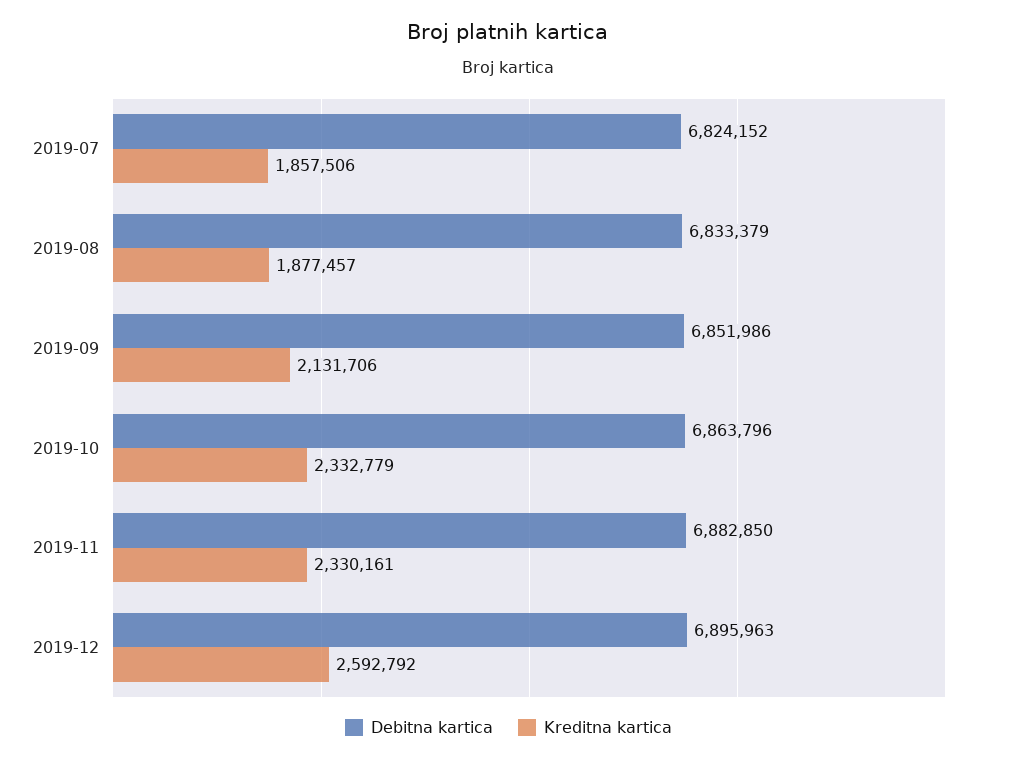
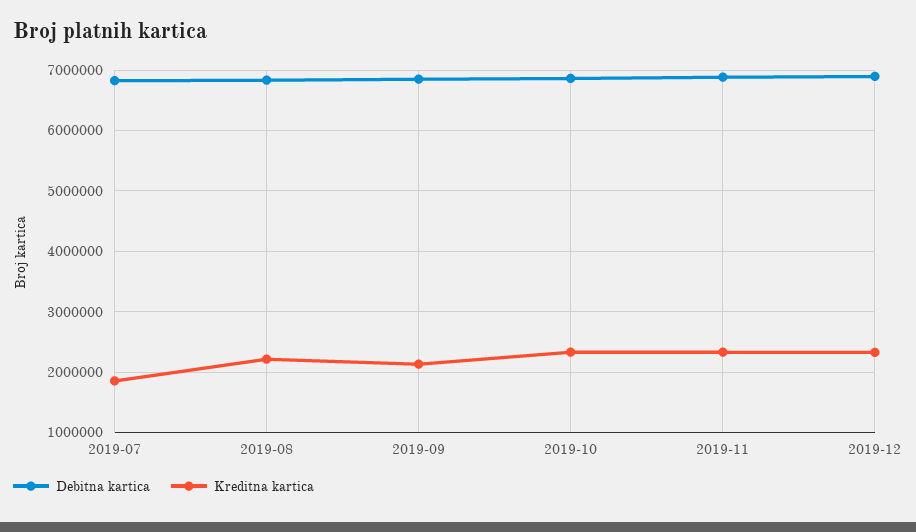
Kreditna kartica, 2019-08: 1877457 -> 2200000
Kreditna kartica, 2019-12: 2592792 -> 2300000

